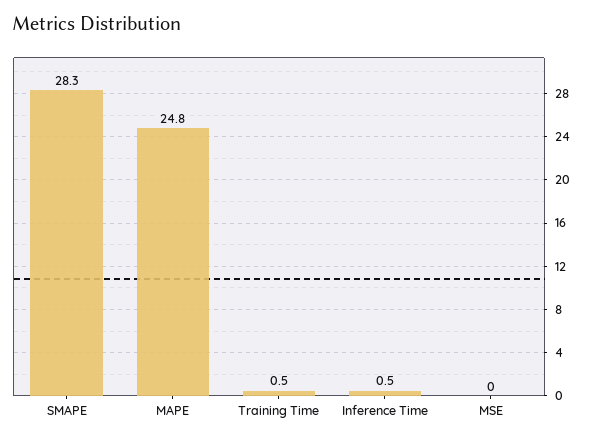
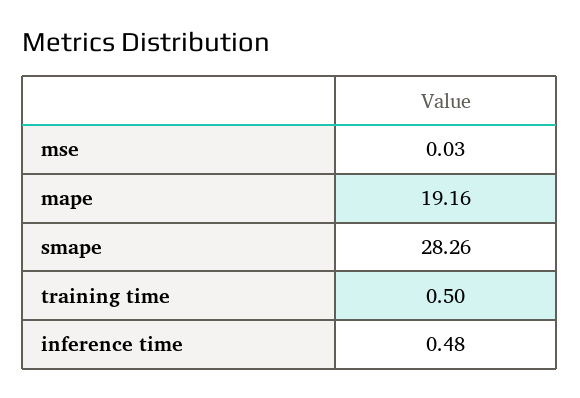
MAPE: 24.8 -> 19.16

